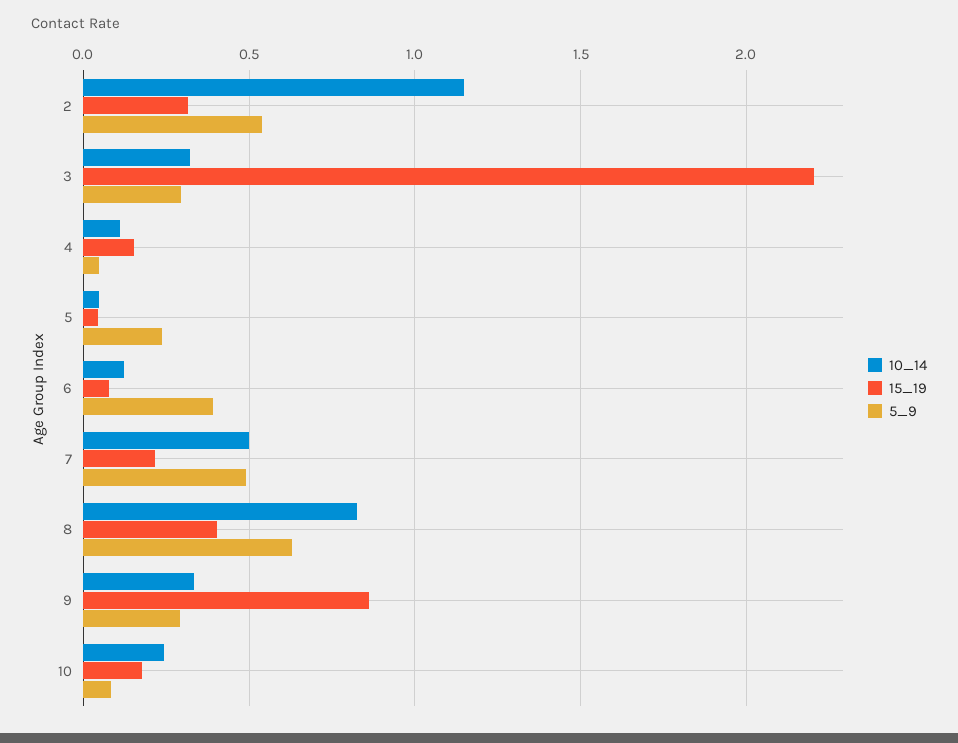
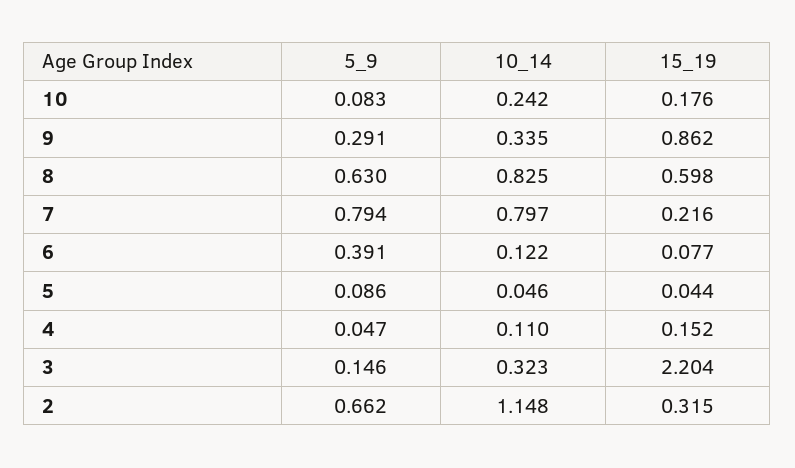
5_9, 2: 0.55 -> 0.662
5_9, 3: 0.3 -> 0.146
5_9, 5: 0.25 -> 0.086
10_14, 7: 0.5 -> 0.797
5_9, 7: 0.5 -> 0.794
15_19, 8: 0.4 -> 0.598

